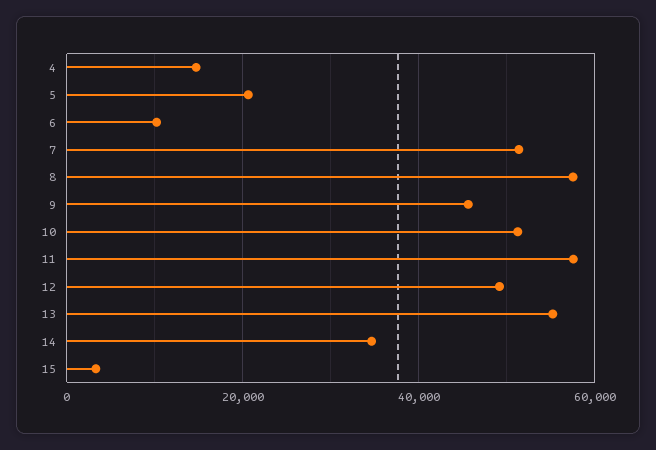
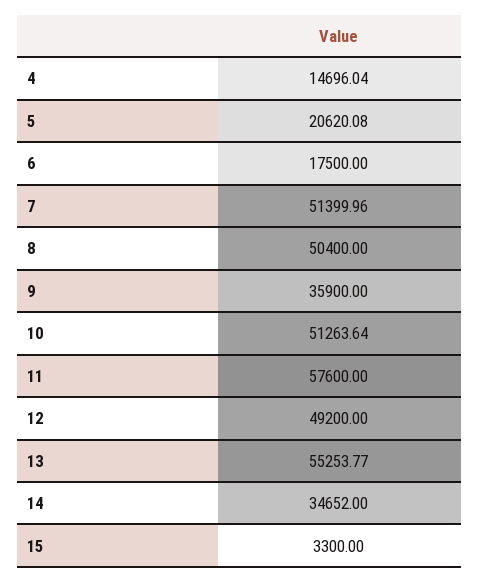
6: 10000 -> 17500
8: 58000 -> 50400
9: 46000 -> 35900

